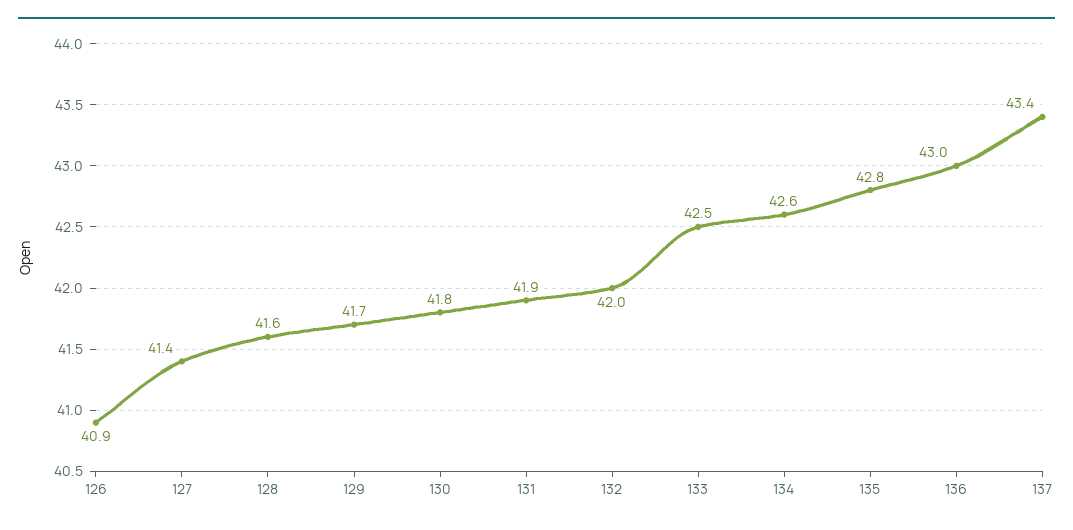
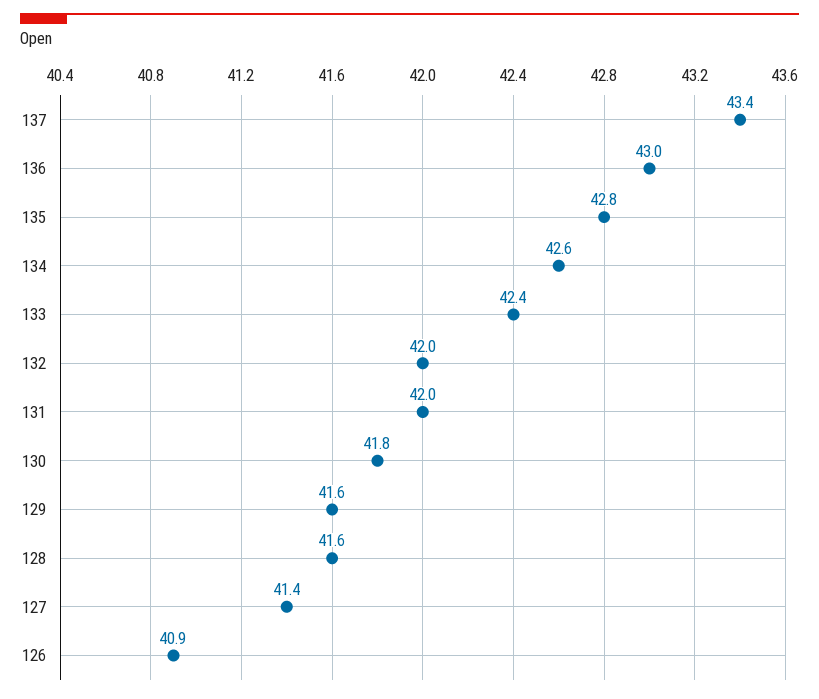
129: 41.7 -> 41.6
131: 41.9 -> 42
133: 42.5 -> 42.4

